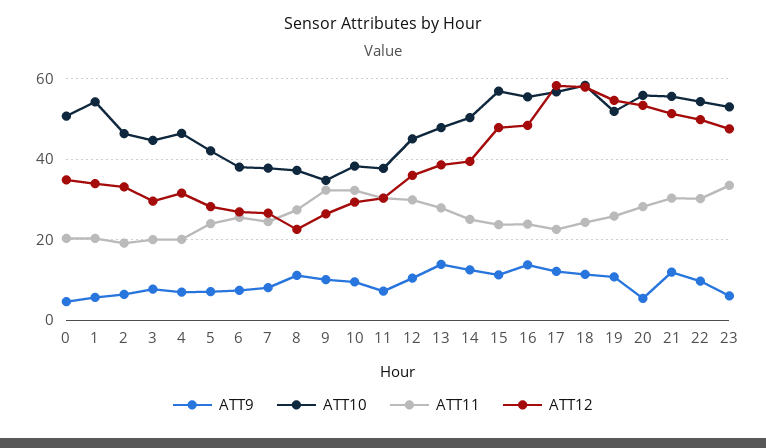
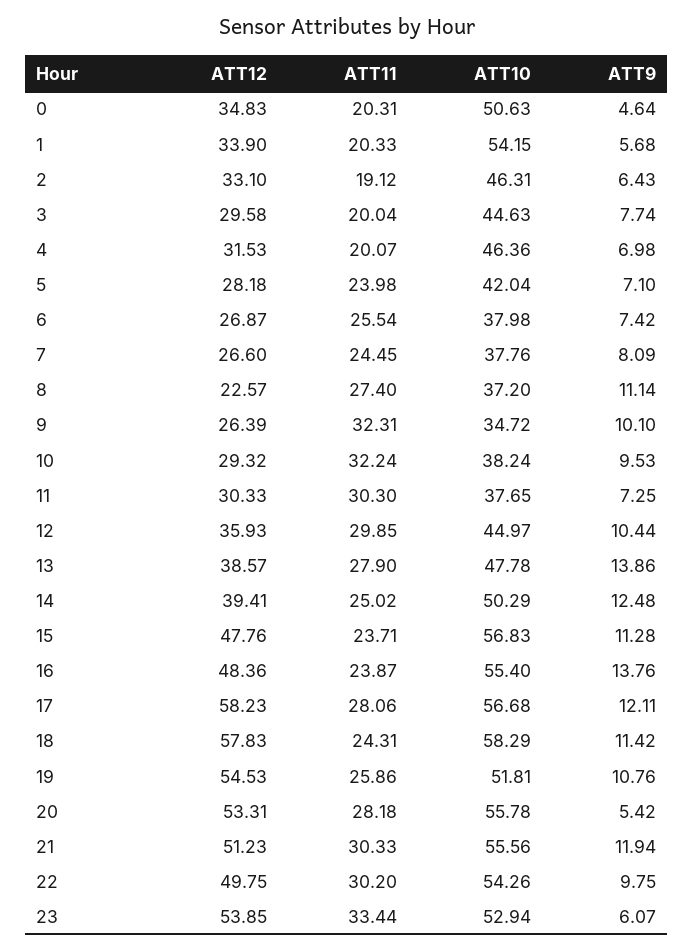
ATT11, 17: 22 -> 28.06
ATT12, 23: 48 -> 53.85

